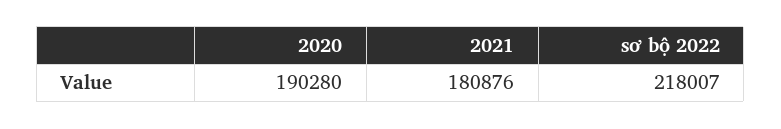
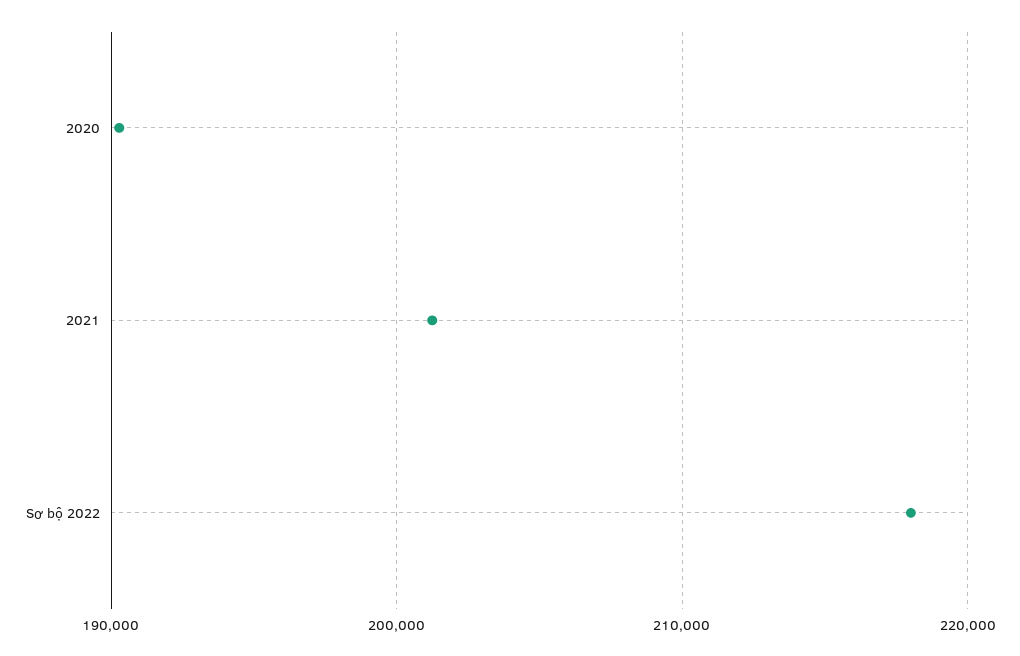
2021: 180876 -> 201000

